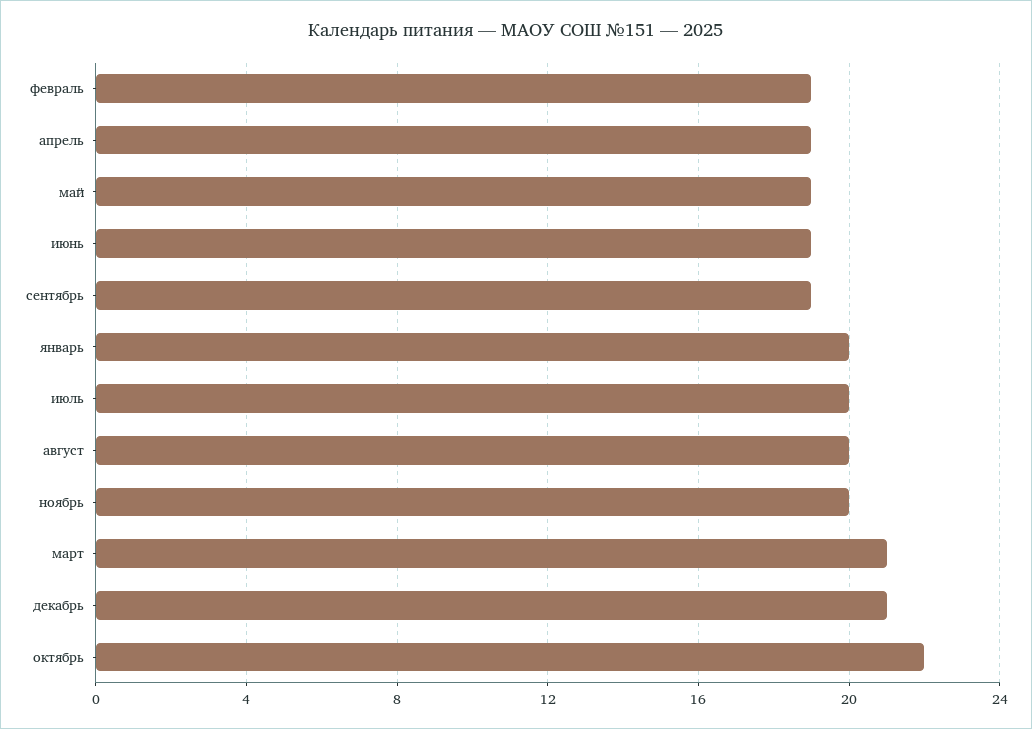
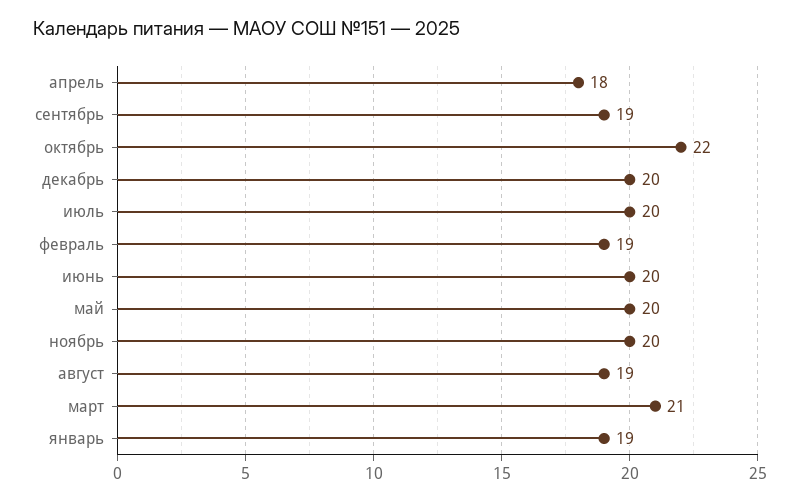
апрель: 19 -> 18
май: 19 -> 20
июнь: 19 -> 20
январь: 20 -> 19
август: 20 -> 19
декабрь: 21 -> 20

